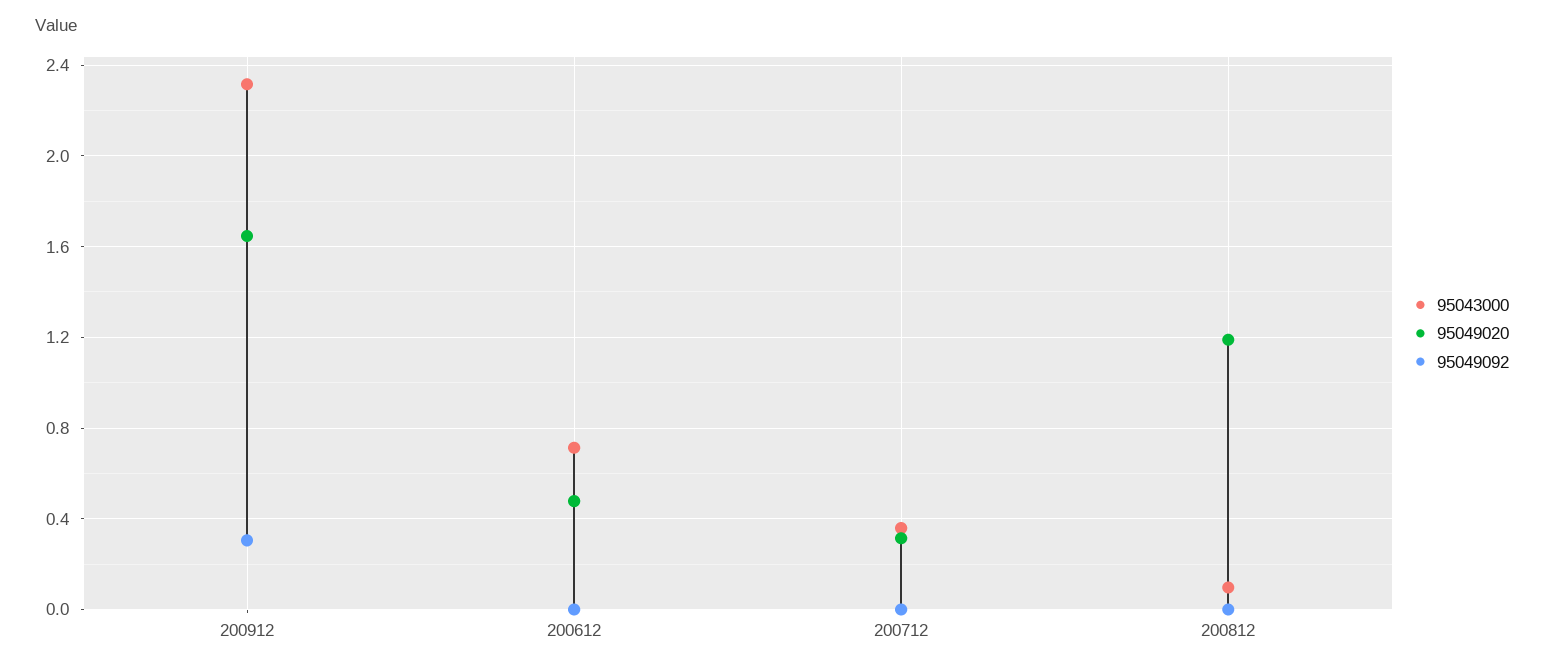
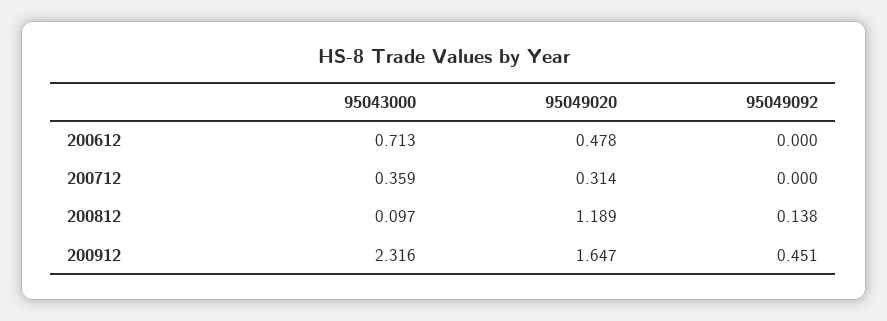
95049092, 200912: 0.3 -> 0.451
95049092, 200812: 0 -> 0.138

